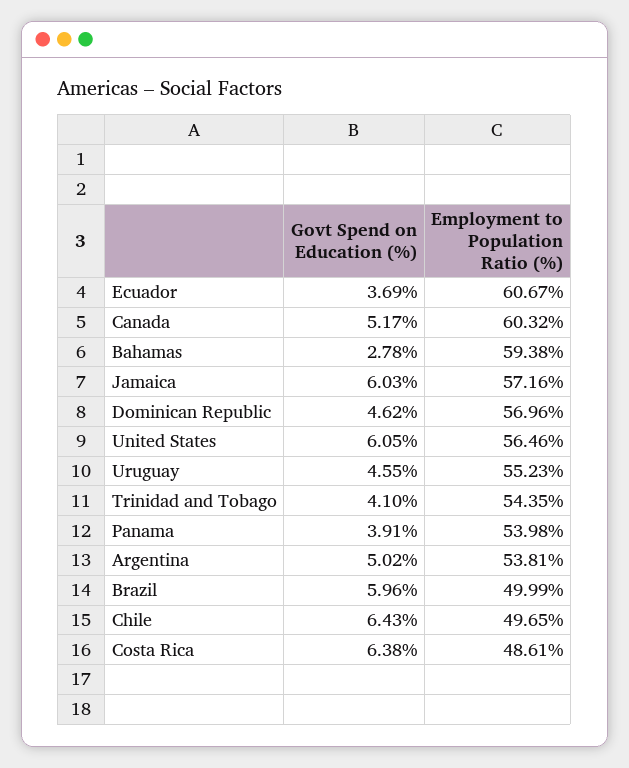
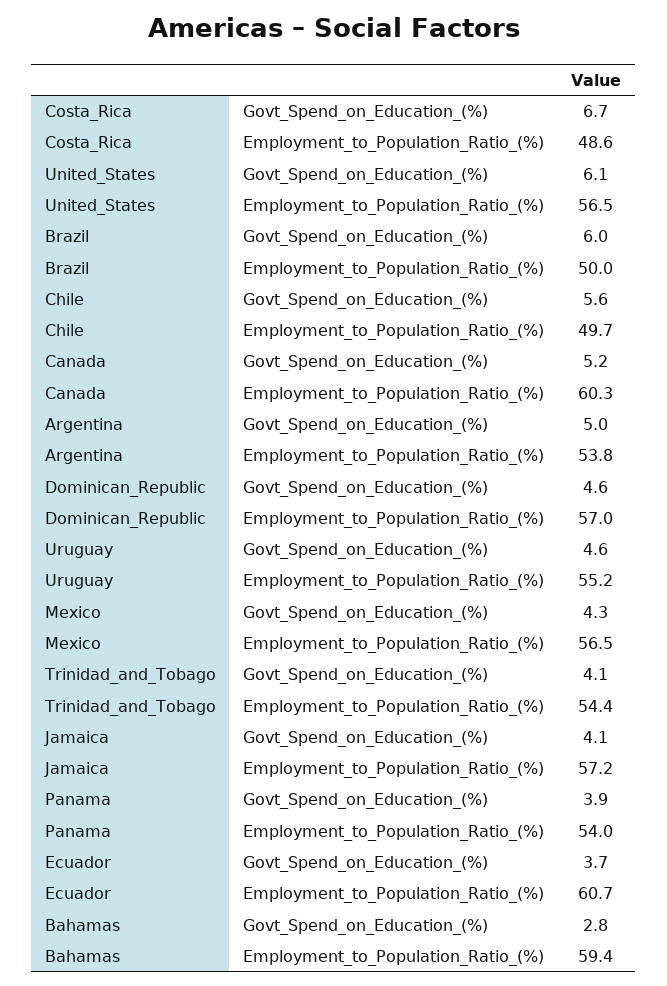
Govt Spend on Education (%), Jamaica: 6.03 -> 4.1
Govt Spend on Education (%), Chile: 6.43 -> 5.6
Govt Spend on Education (%), Costa Rica: 6.38 -> 6.7
Govt Spend on Education (%), Mexico: none -> 4.3
Employment to Population Ratio (%), Mexico: none -> 56.5

